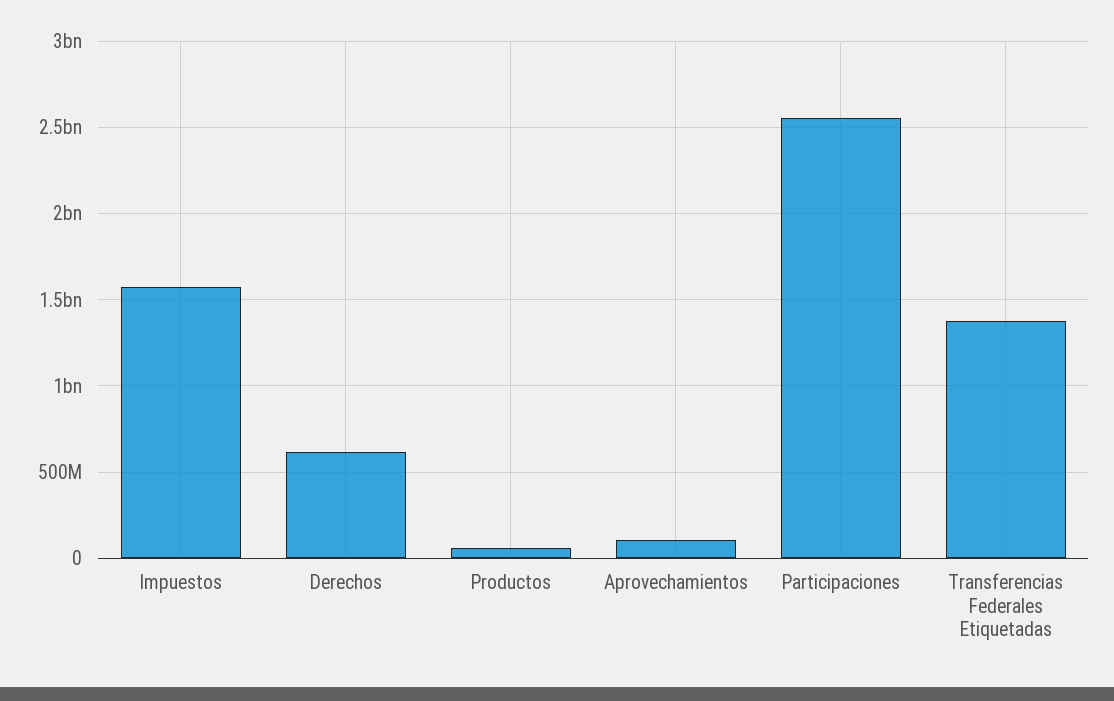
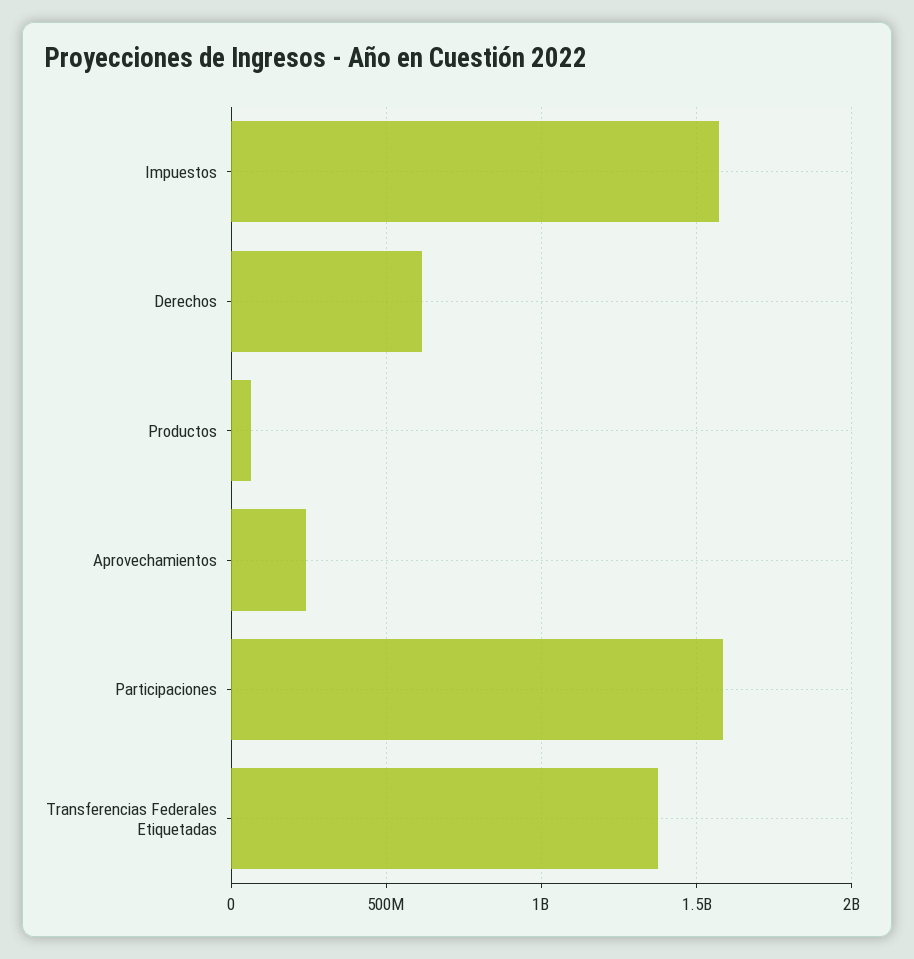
Aprovechamientos: 100000000 -> 250000000
Participaciones: 2550000000 -> 1600000000

